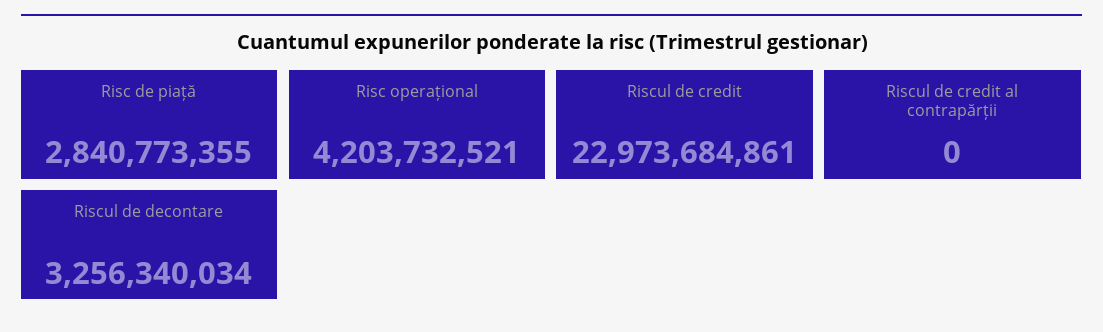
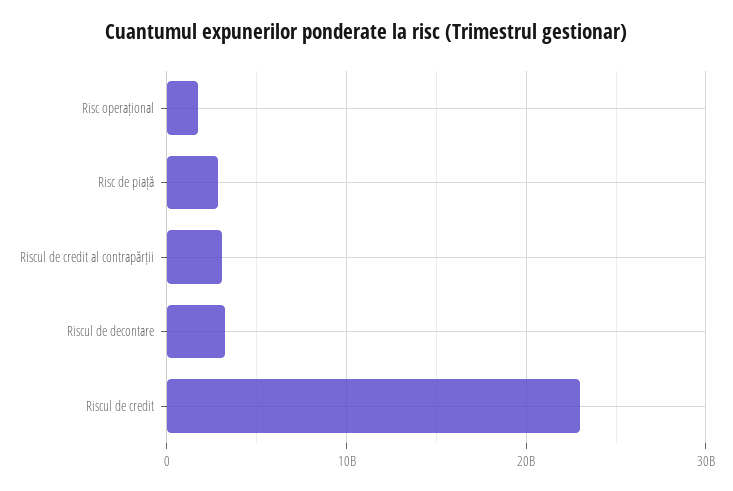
Risc operațional: 4203732521 -> 2000000000
Riscul de credit al contrapărții: 0 -> 3000000000

